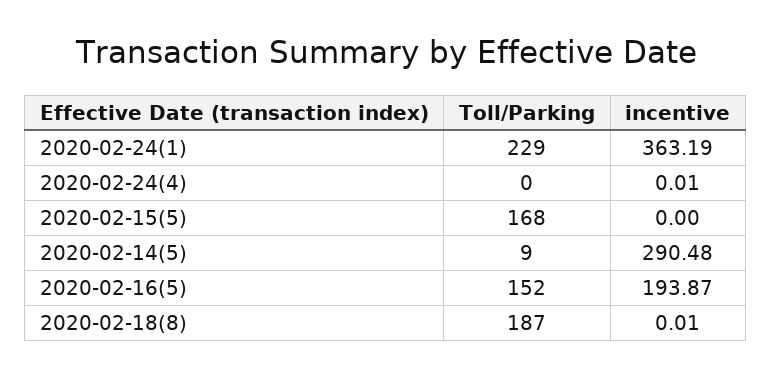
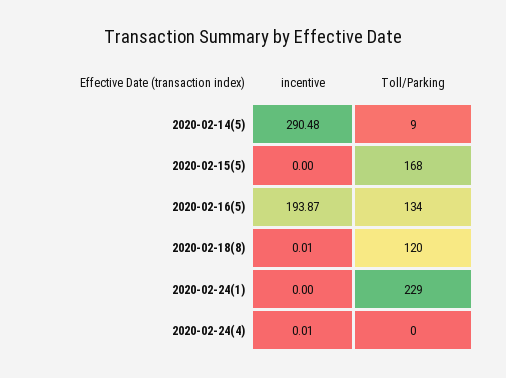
incentive, 2020-02-24(1): 363.19 -> 0
Toll/Parking, 2020-02-16(5): 152 -> 134
Toll/Parking, 2020-02-18(8): 187 -> 120

